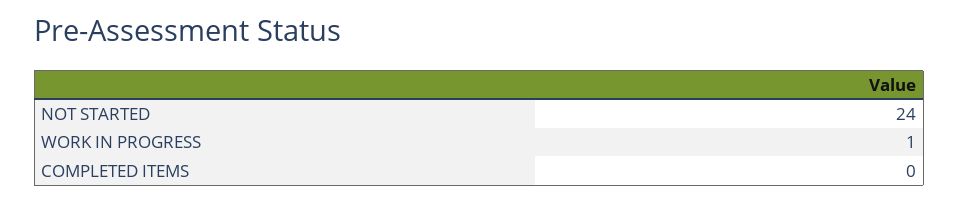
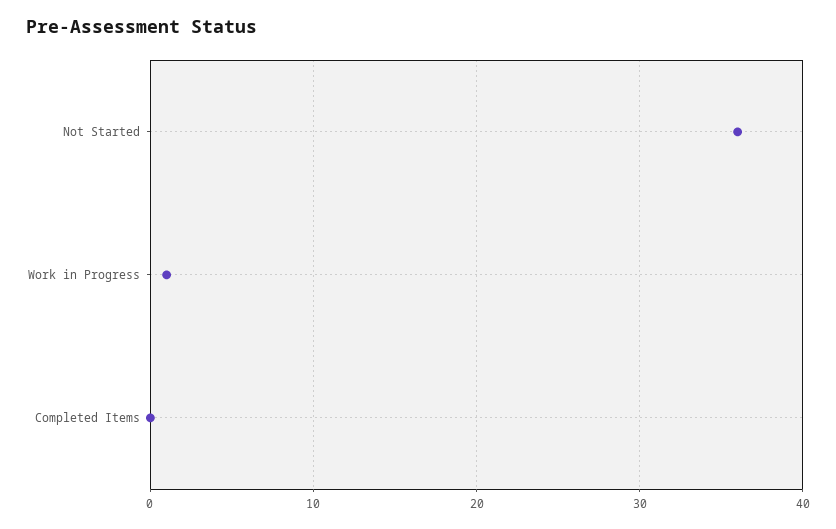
NOT STARTED: 24 -> 36

